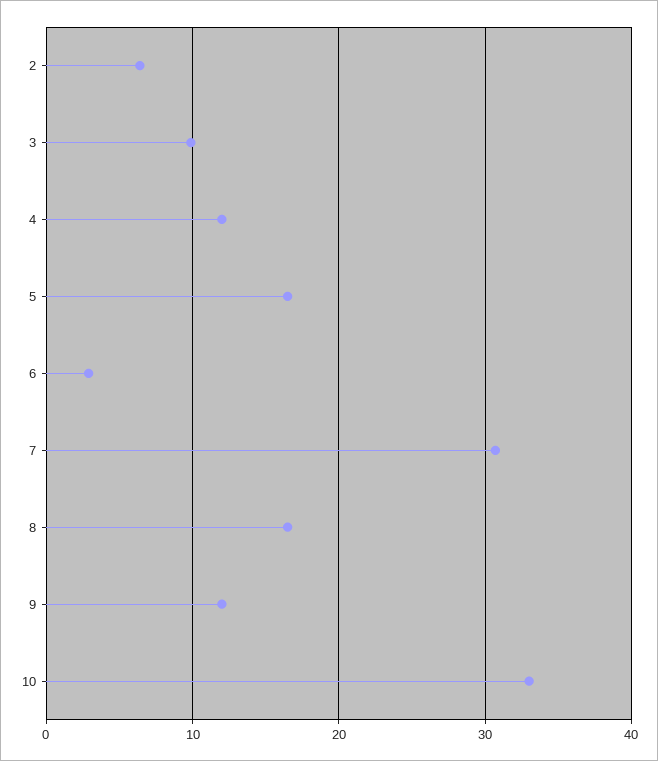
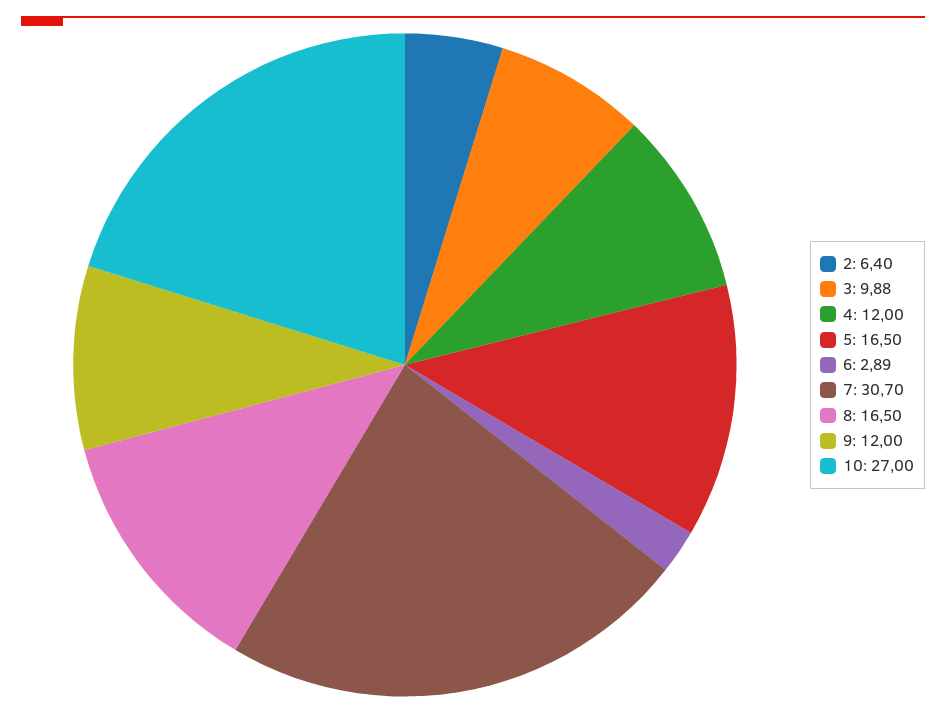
10: 33 -> 27

